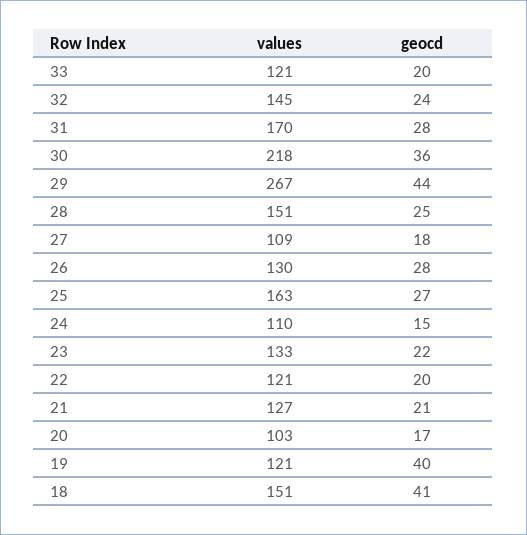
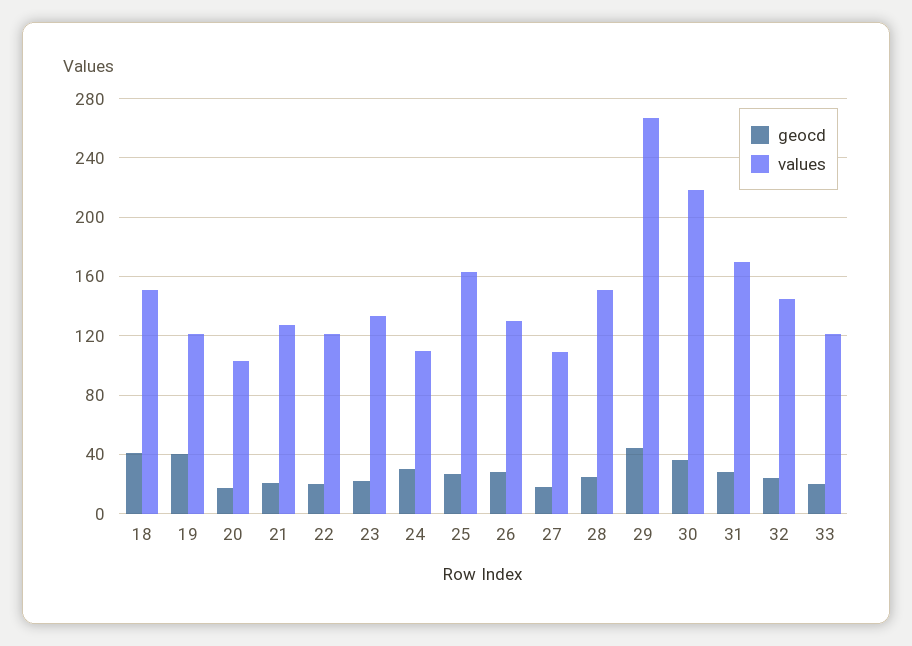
geocd, 24: 15 -> 30

